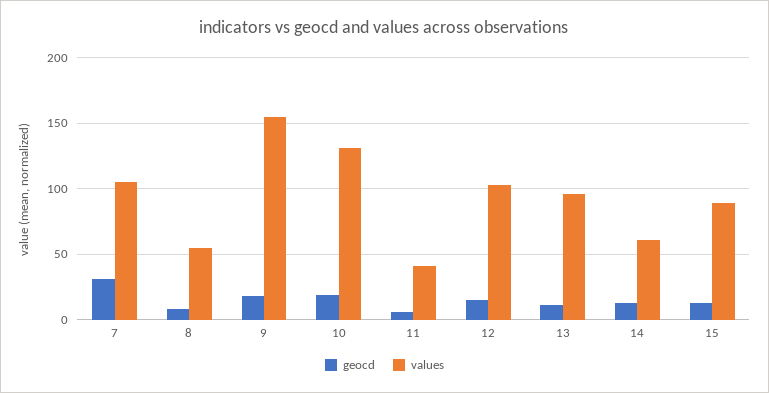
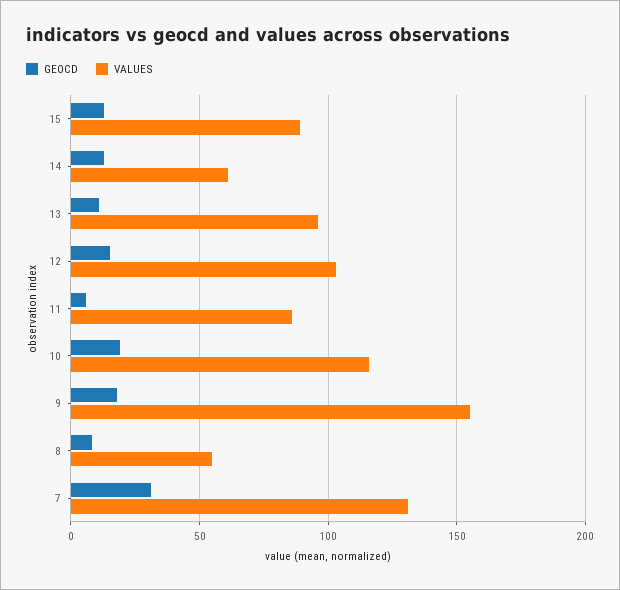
values, 7: 105 -> 130
values, 10: 130 -> 115
values, 11: 40 -> 85

